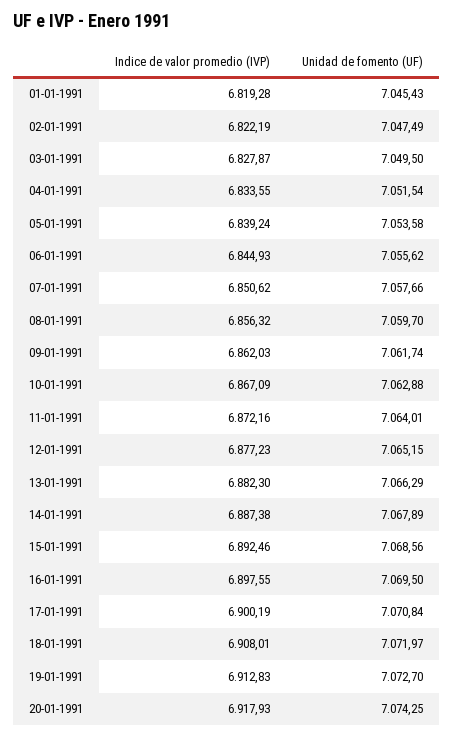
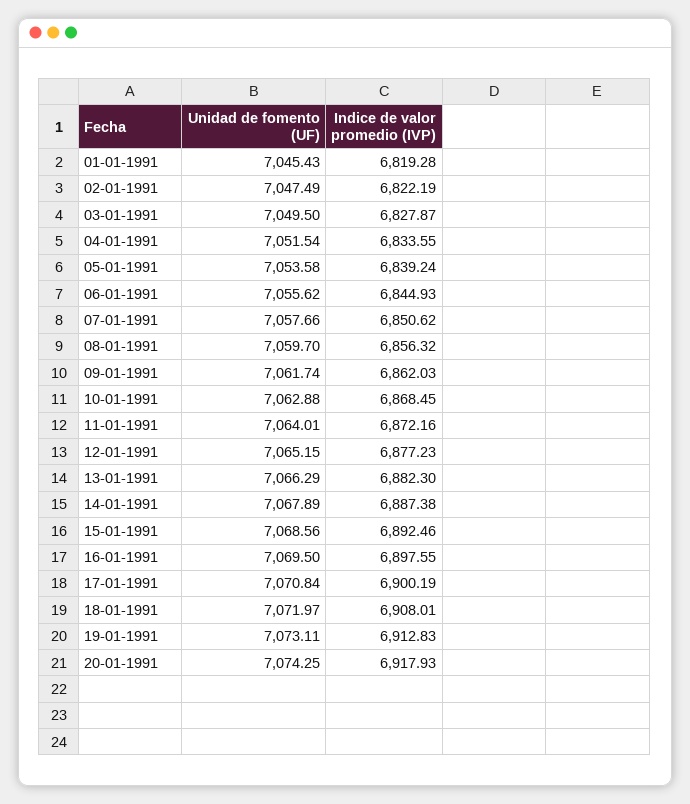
Indice de valor promedio (IVP), 10-01-1991: 6867.09 -> 6868.45
Unidad de fomento (UF), 19-01-1991: 7072.7 -> 7073.11

